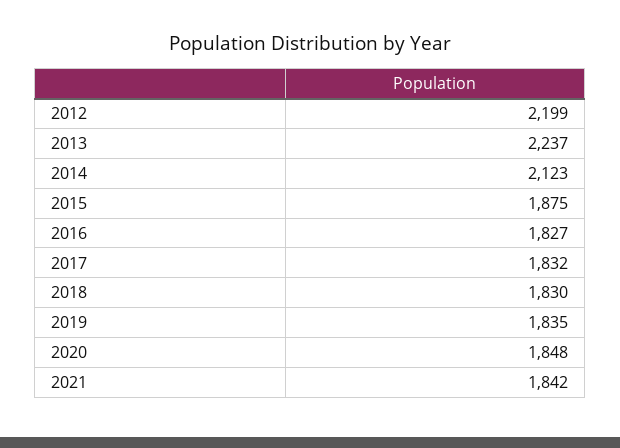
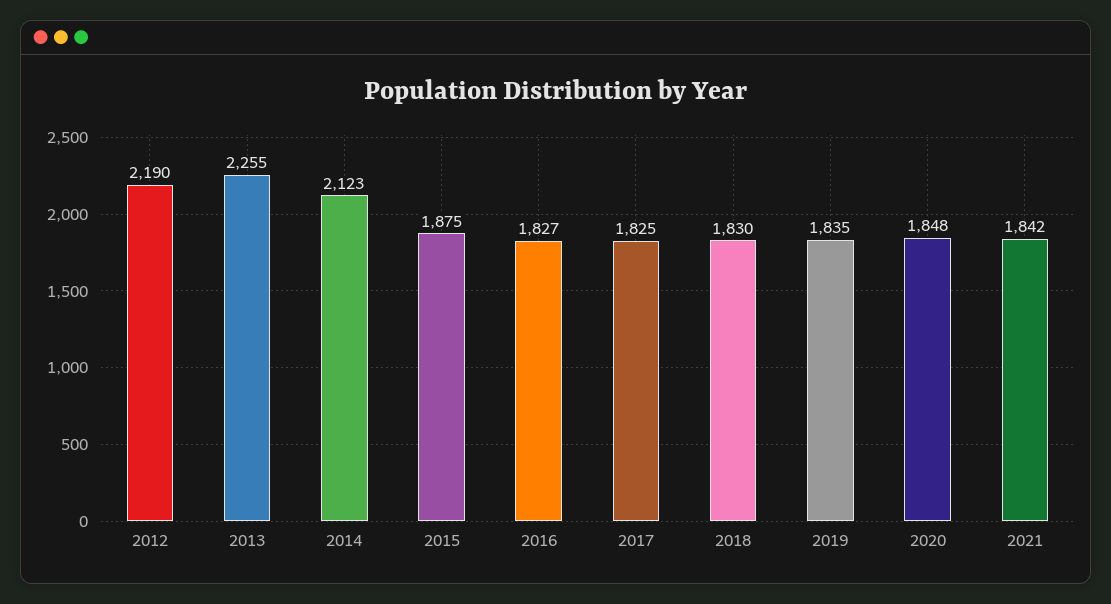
2012: 2199 -> 2190
2013: 2237 -> 2255
2017: 1832 -> 1825

